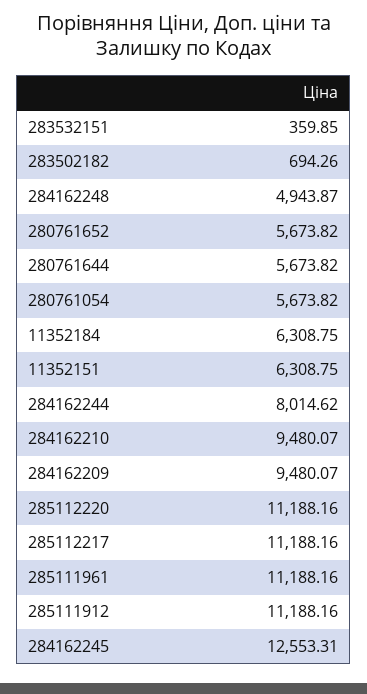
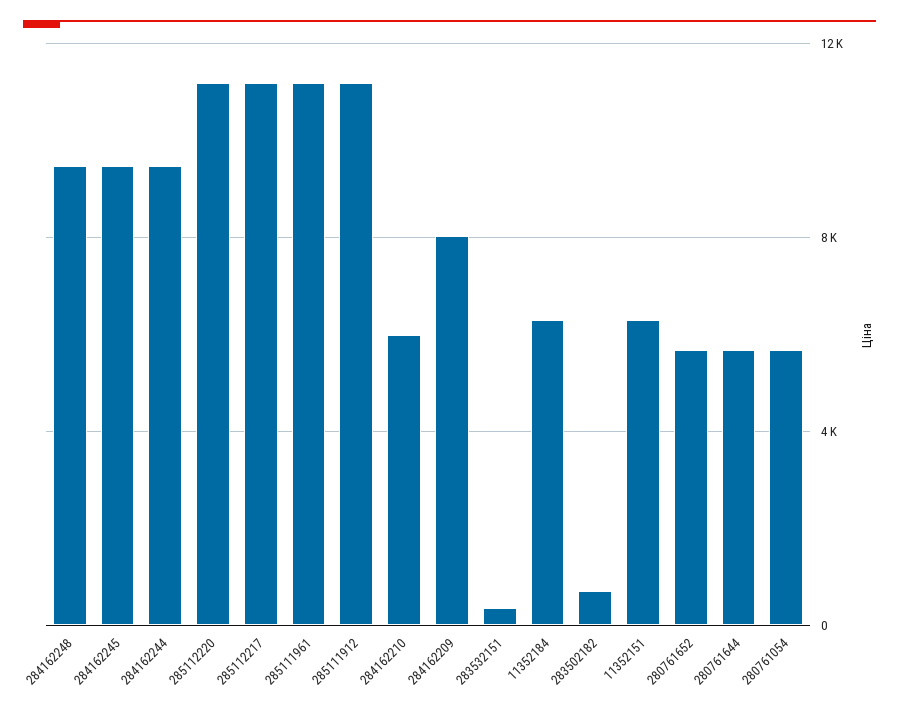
284162248: 4943.87 -> 9500
284162244: 8014.62 -> 9500
284162210: 9480.07 -> 6000
284162209: 9480.07 -> 8000
284162245: 12553.31 -> 9500

